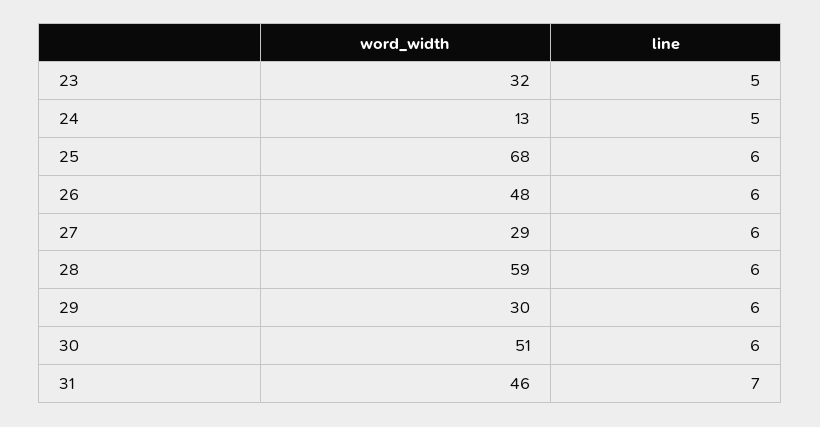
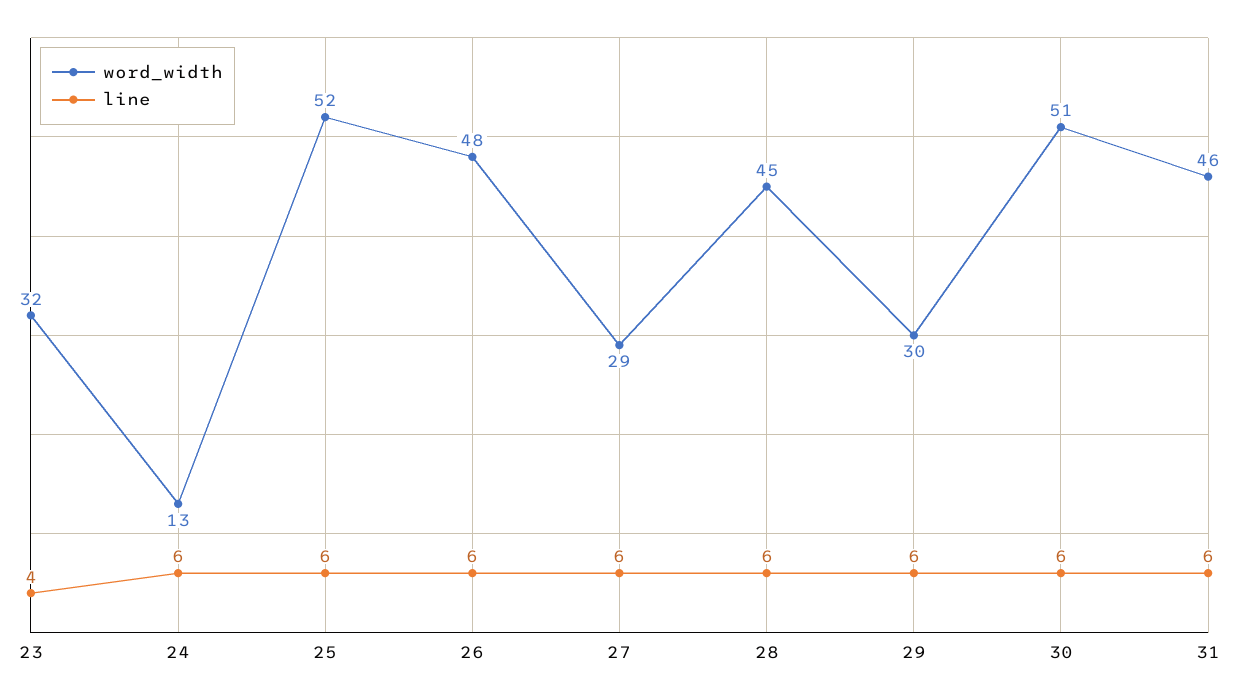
line, 23: 5 -> 4
line, 24: 5 -> 6
word_width, 25: 68 -> 52
word_width, 28: 59 -> 45
line, 31: 7 -> 6

